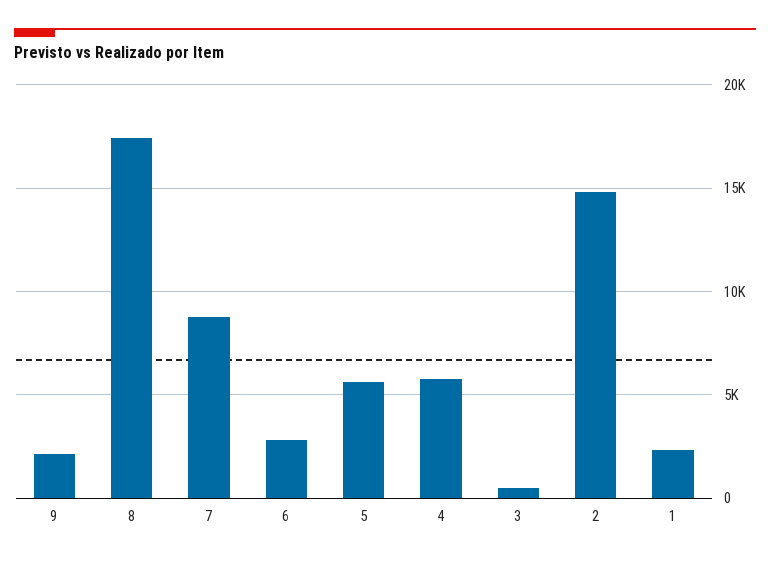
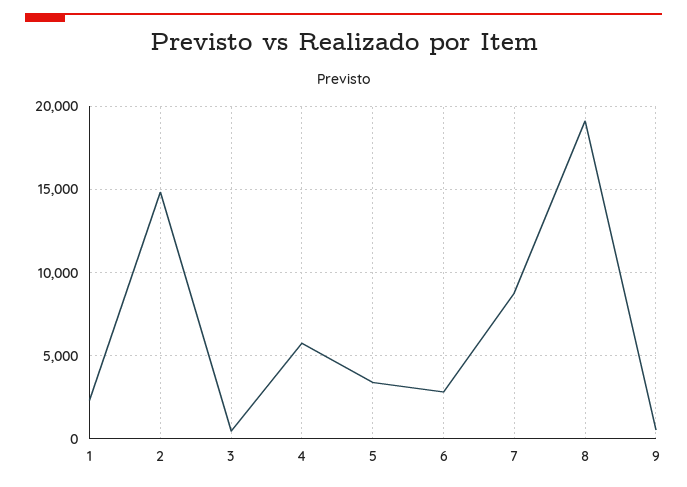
9: 2000 -> 500
8: 17500 -> 19000
5: 5500 -> 3500

